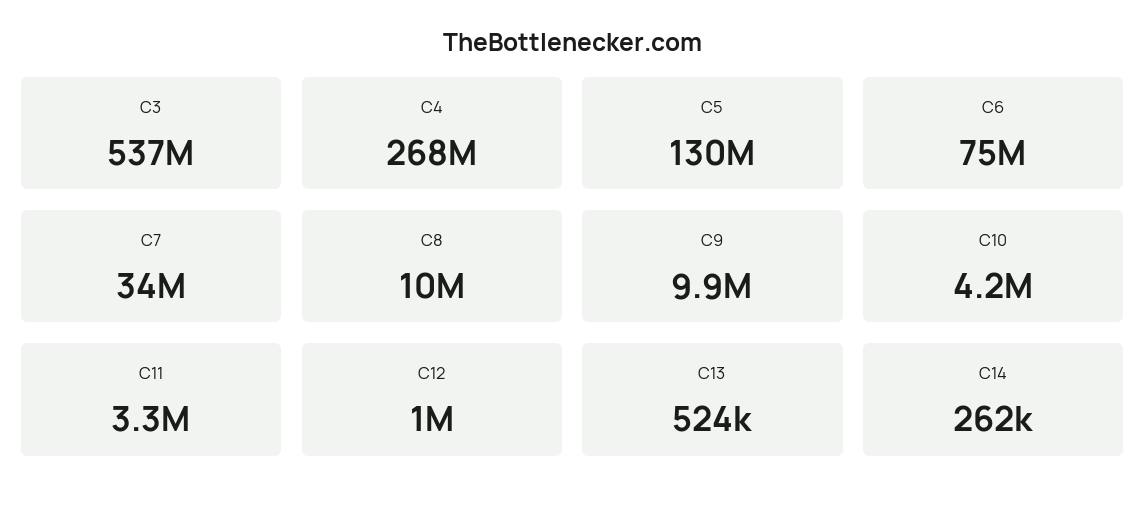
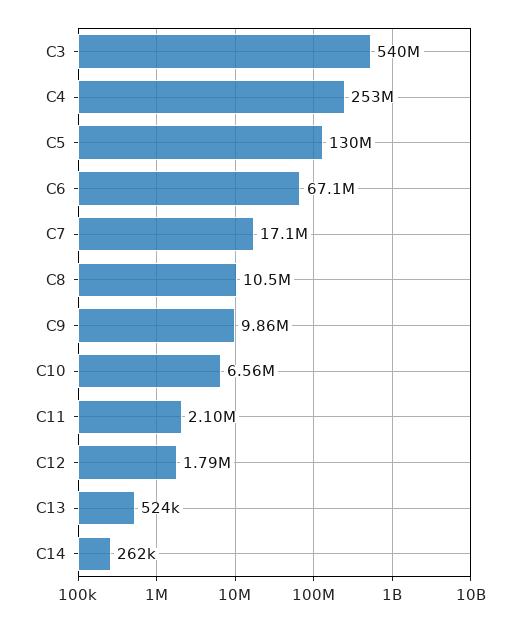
C3: 537000000 -> 540000000
C4: 268000000 -> 253000000
C6: 75000000 -> 67100000
C7: 34000000 -> 17100000
C10: 4200000 -> 6560000
C11: 3300000 -> 2100000
C12: 1000000 -> 1790000

